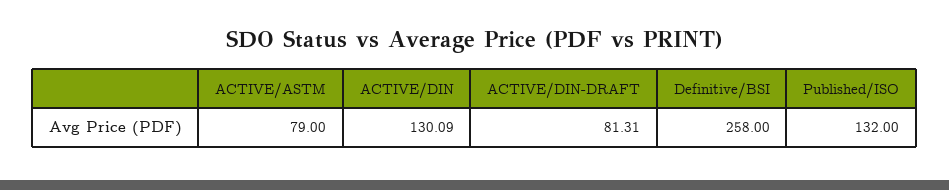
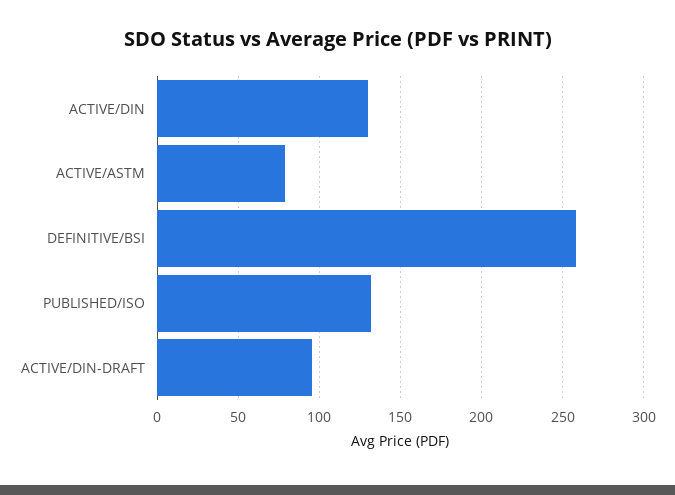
ACTIVE/DIN-DRAFT: 81.31 -> 95

